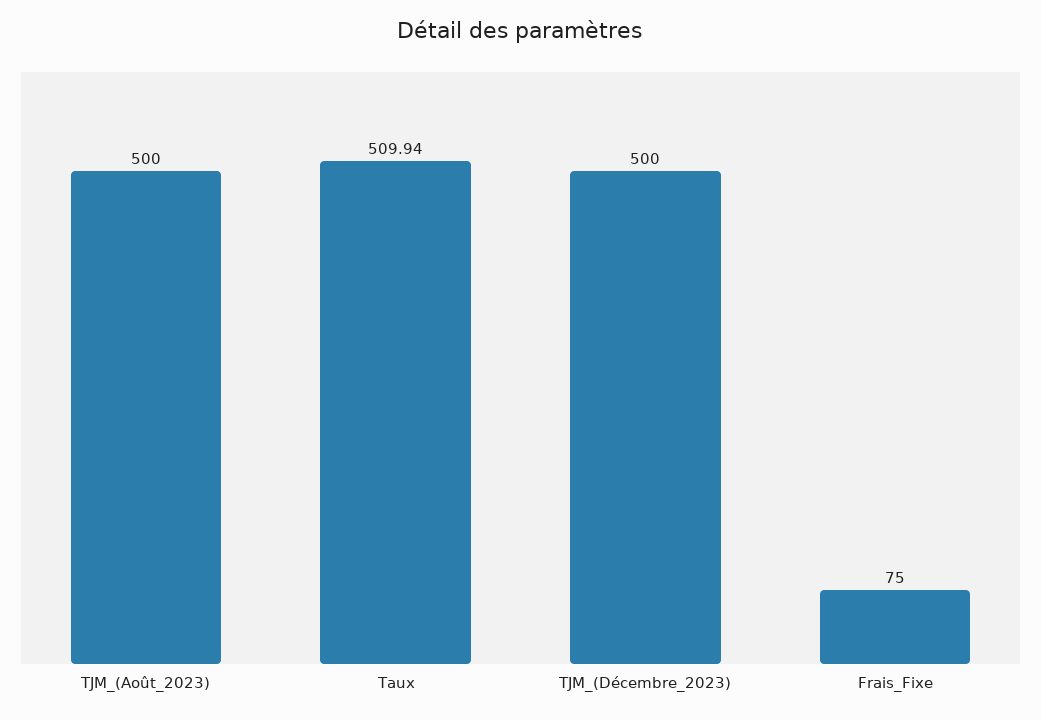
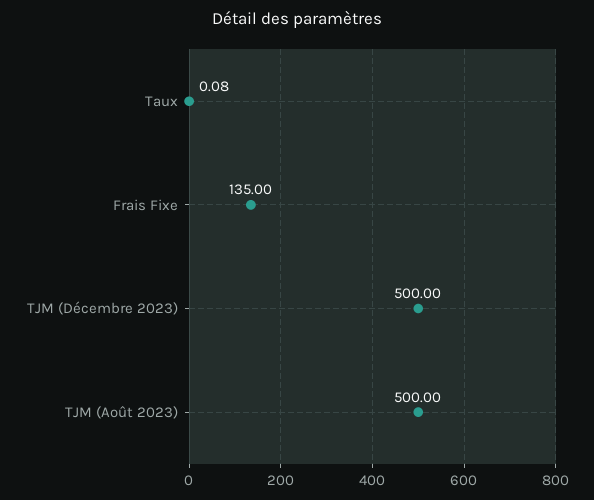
Taux: 509.94 -> 0.08
Frais_Fixe: 75 -> 135

